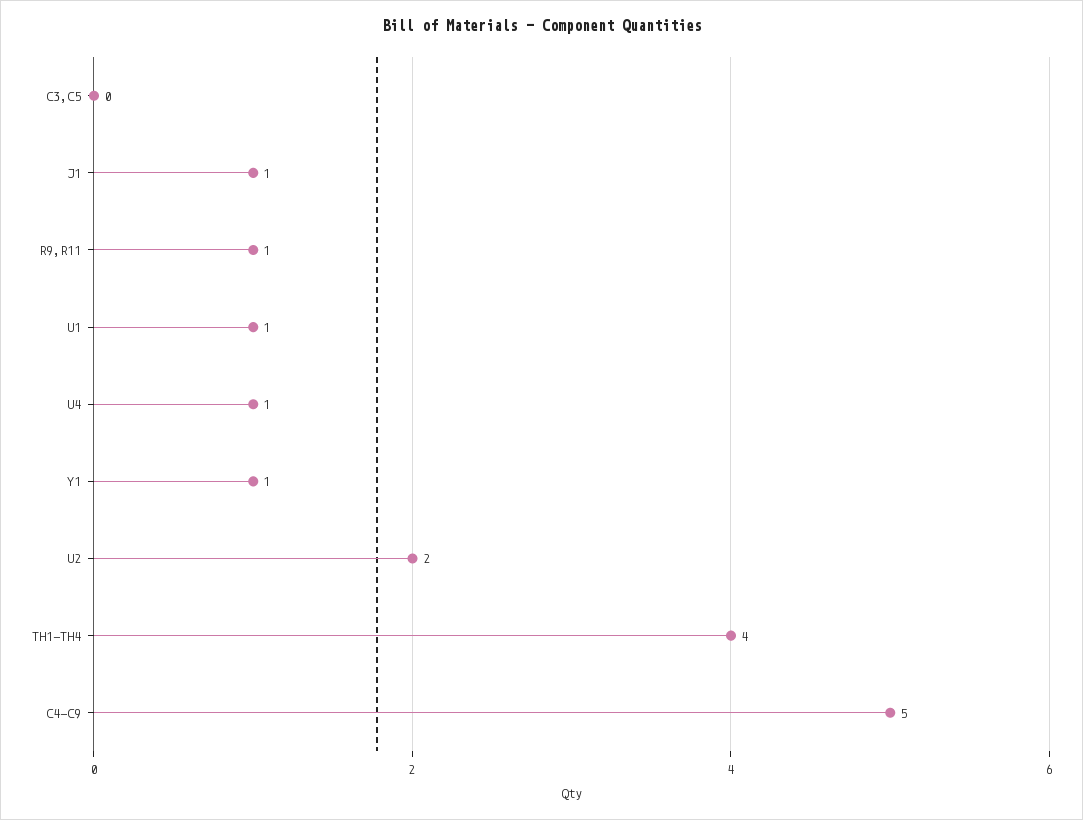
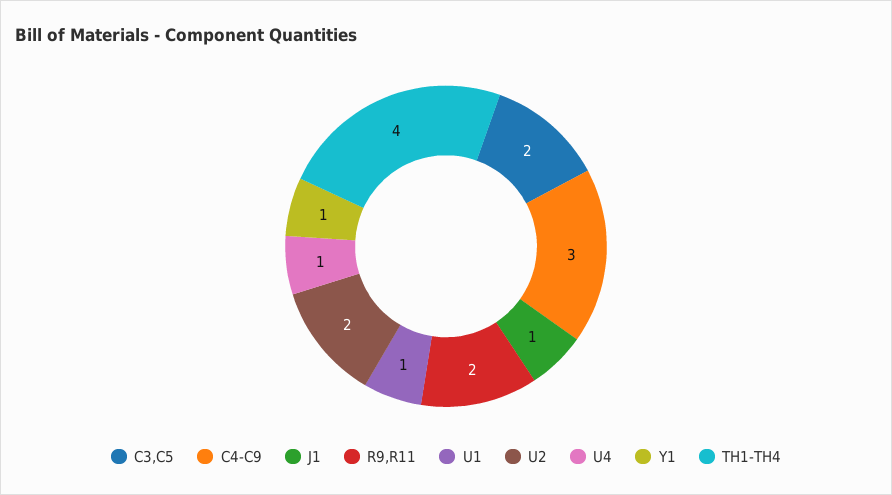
C3,C5: 0 -> 2
R9,R11: 1 -> 2
C4-C9: 5 -> 3

